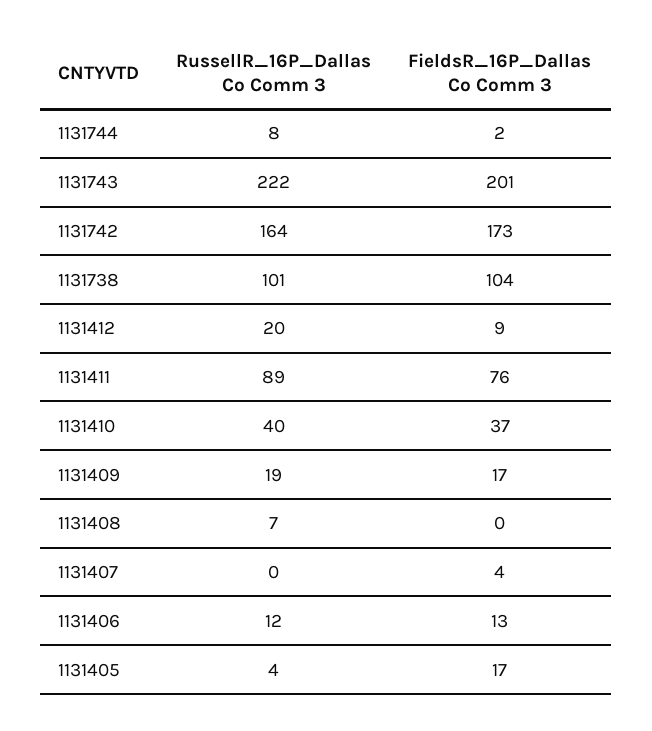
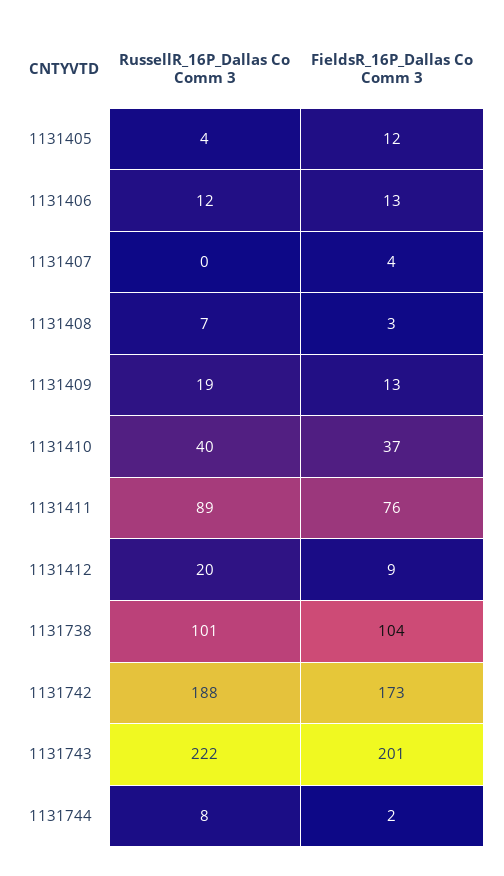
RussellR_16P_Dallas Co Comm 3, 1131742: 164 -> 188
FieldsR_16P_Dallas Co Comm 3, 1131409: 17 -> 13
FieldsR_16P_Dallas Co Comm 3, 1131408: 0 -> 3
FieldsR_16P_Dallas Co Comm 3, 1131405: 17 -> 12

